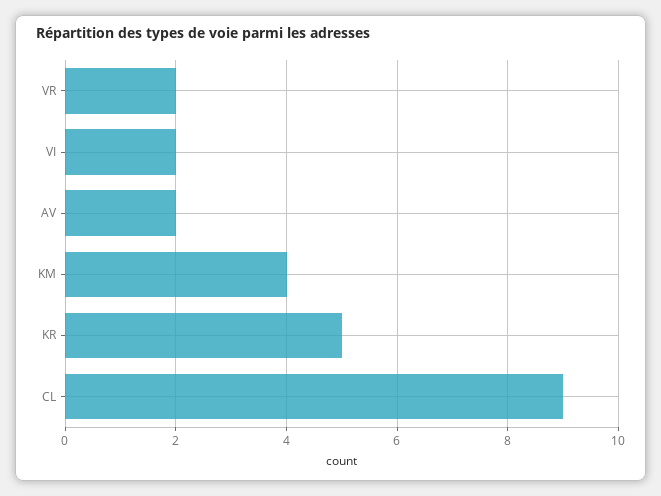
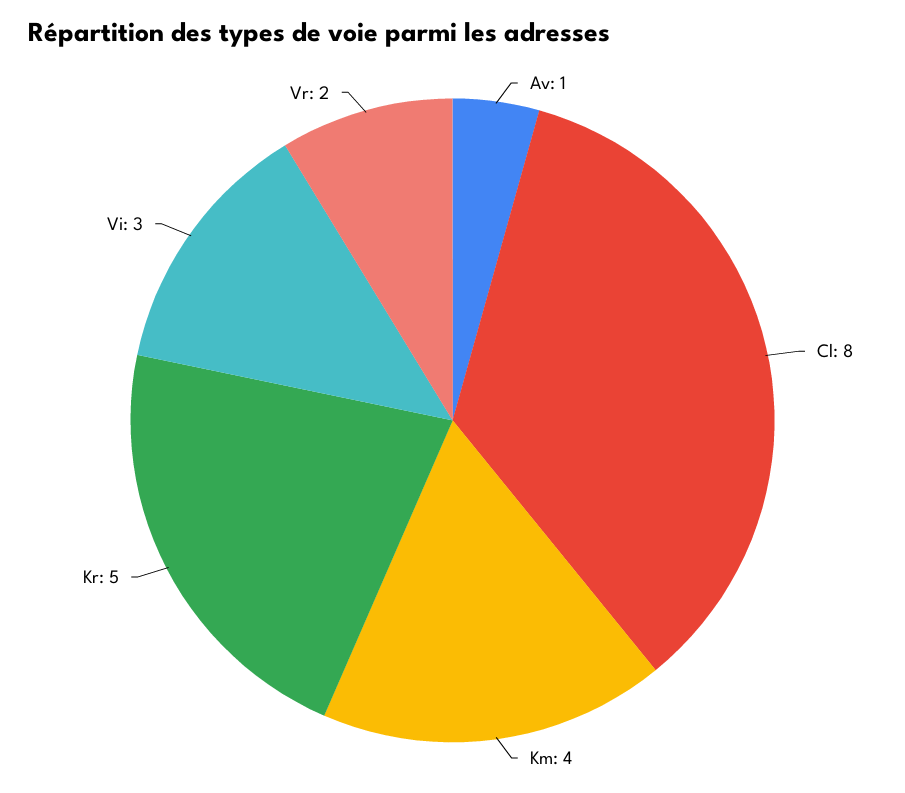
VI: 2 -> 3
AV: 2 -> 1
CL: 9 -> 8

